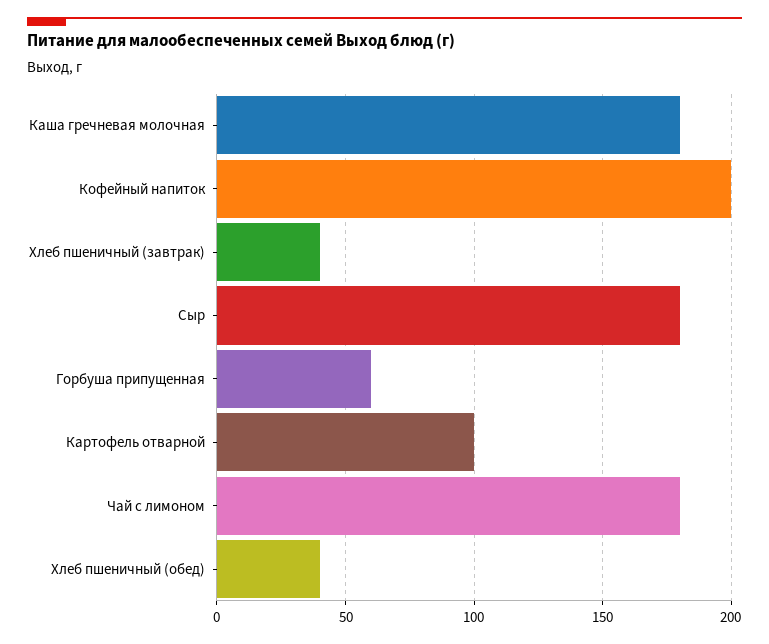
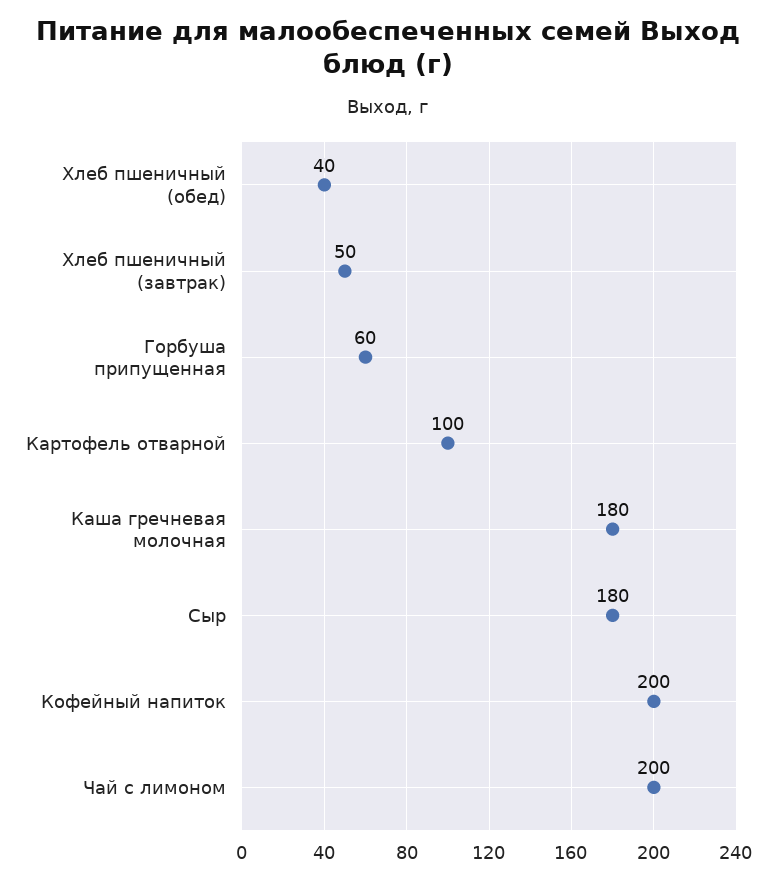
Хлеб пшеничный (завтрак): 40 -> 50
Чай с лимоном: 180 -> 200

